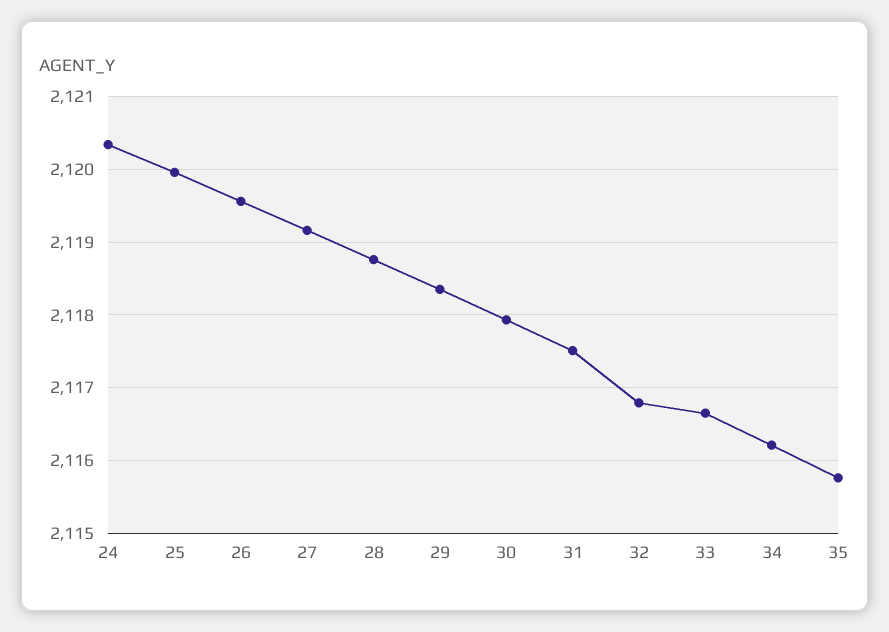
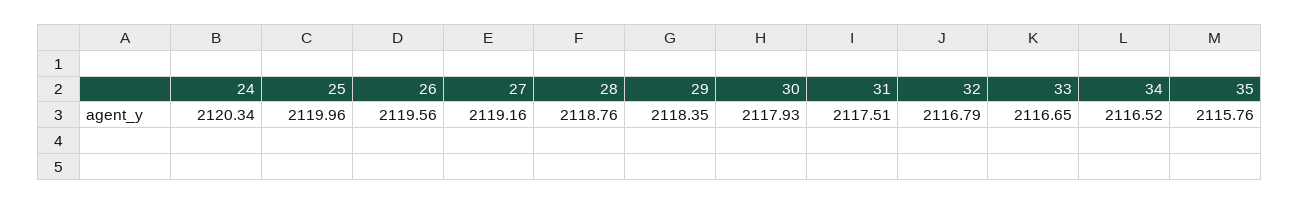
34: 2116.2 -> 2116.52

